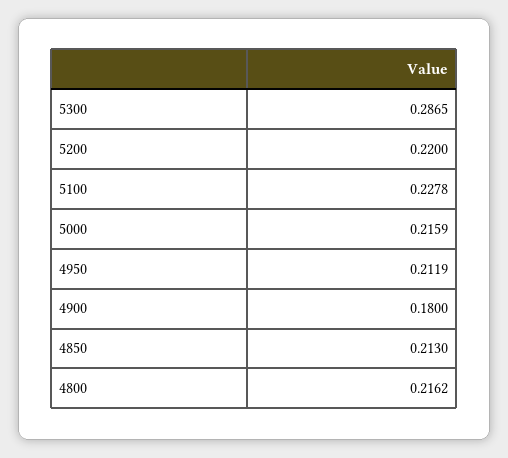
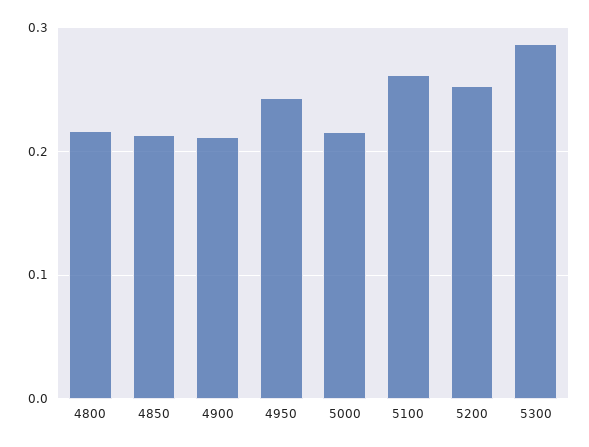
5200: 0.22 -> 0.25
5100: 0.2278 -> 0.26
4950: 0.2119 -> 0.24
4900: 0.18 -> 0.21

